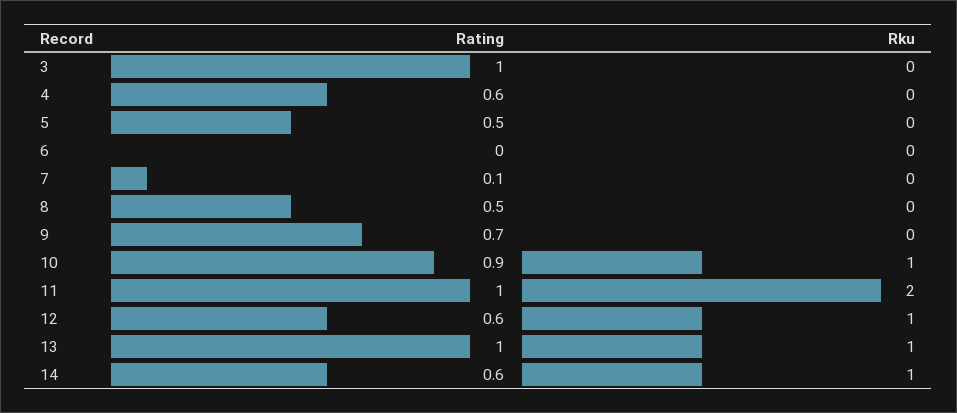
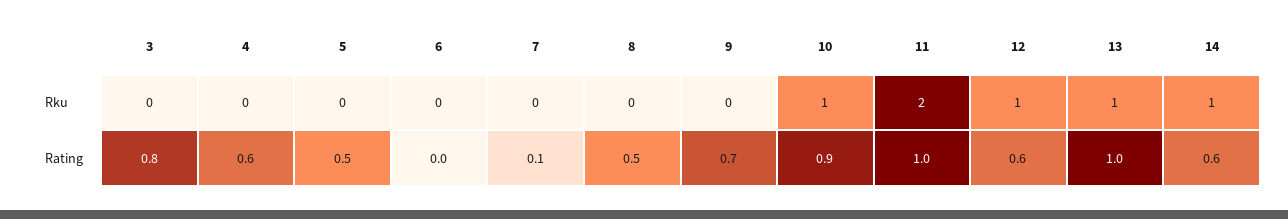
Rating, 3: 1 -> 0.8

